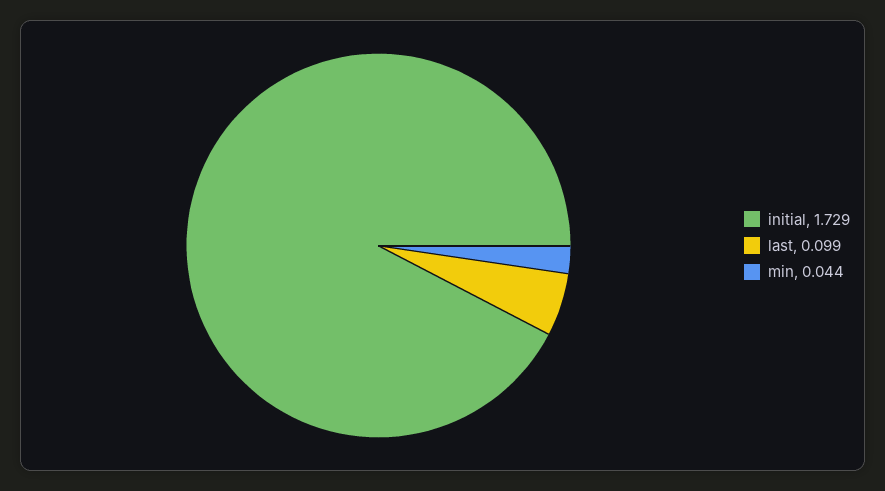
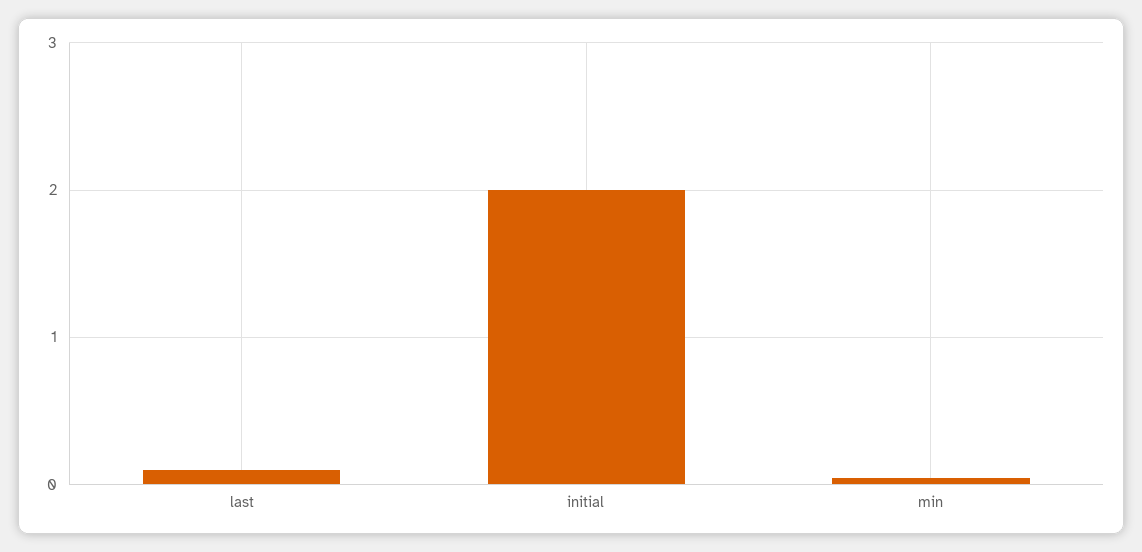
initial: 1.729 -> 2

